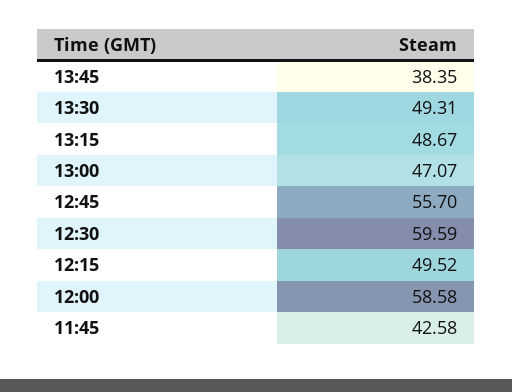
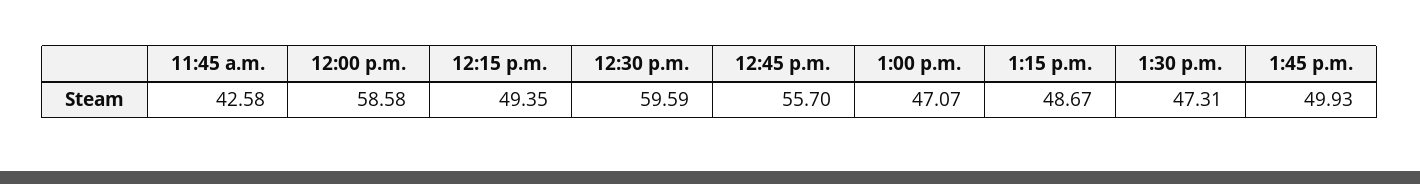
13:45: 38.35 -> 49.93
13:30: 49.31 -> 47.31
12:15: 49.52 -> 49.35

